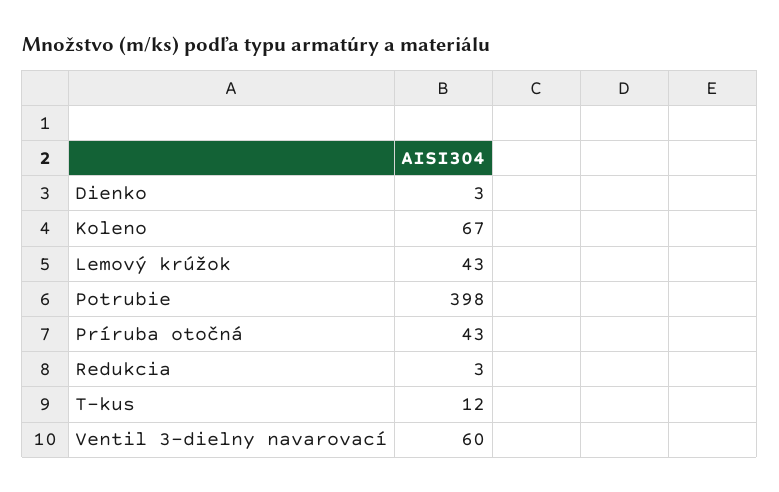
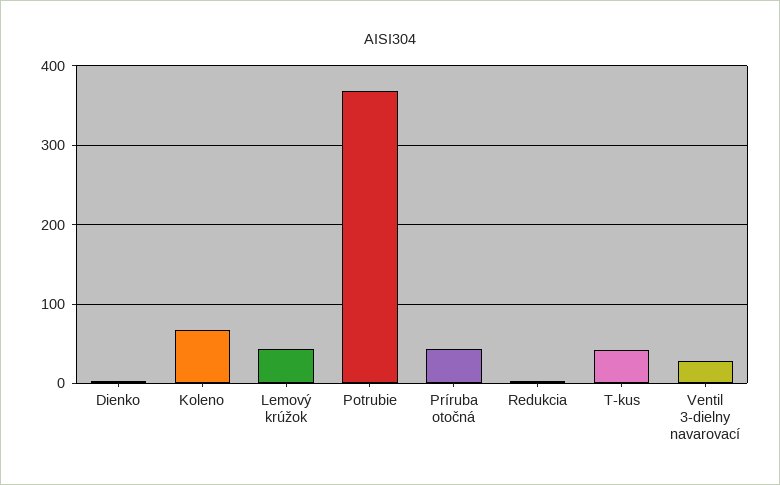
Potrubie: 398 -> 370
T-kus: 12 -> 40
Ventil 3-dielny navarovací: 60 -> 30

